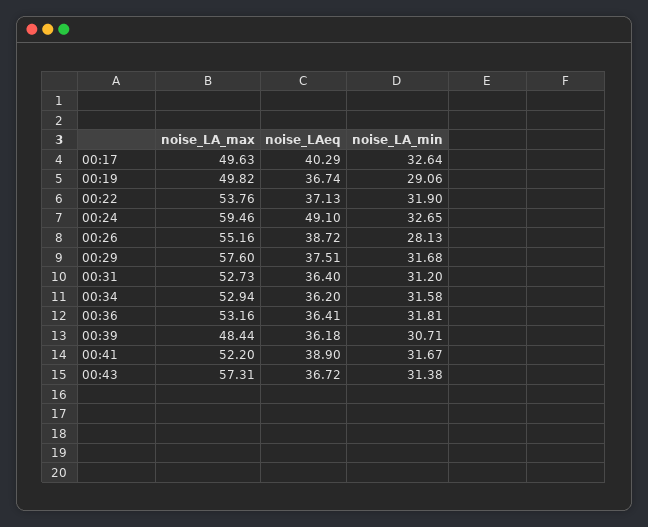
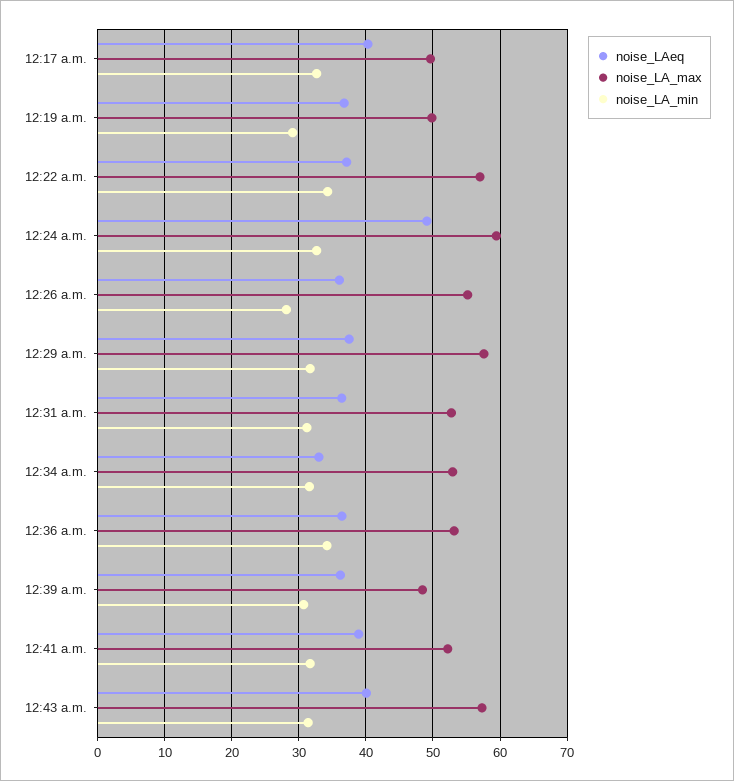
noise_LA_max, 00:22: 53.76 -> 57
noise_LA_min, 00:22: 31.9 -> 34
noise_LAeq, 00:26: 38.72 -> 36
noise_LAeq, 00:34: 36.2 -> 33
noise_LA_min, 00:36: 31.81 -> 34
noise_LAeq, 00:43: 36.72 -> 40

